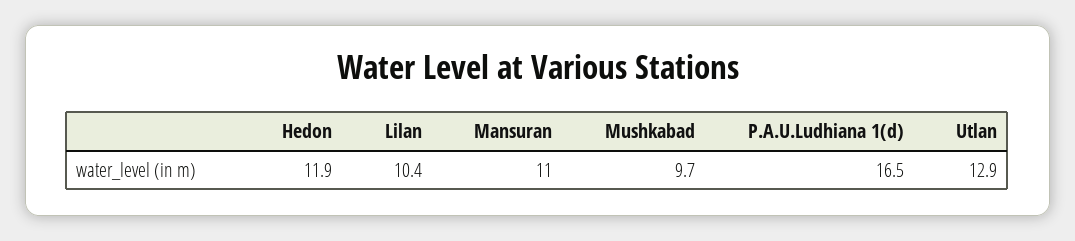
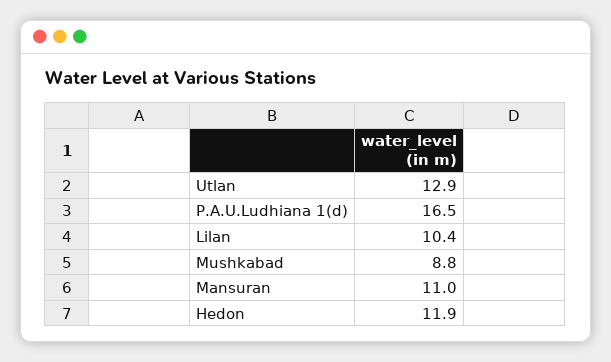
Mushkabad: 9.7 -> 8.8

